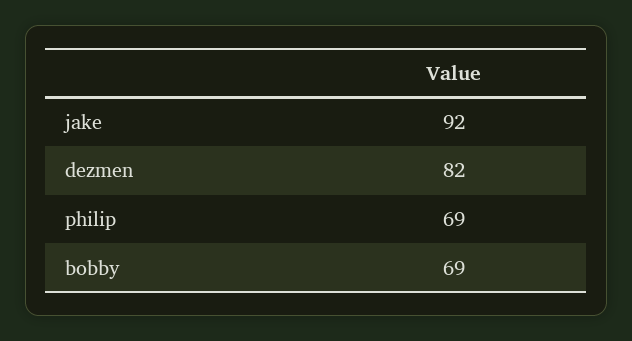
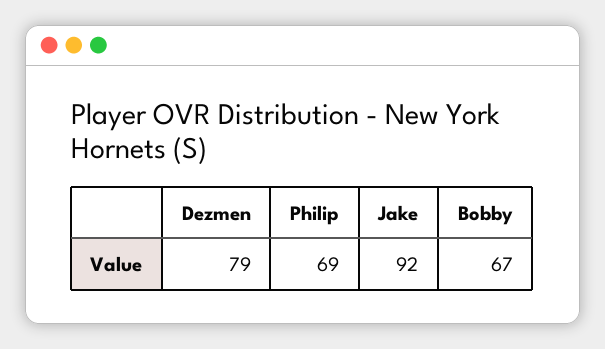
dezmen: 82 -> 79
bobby: 69 -> 67

